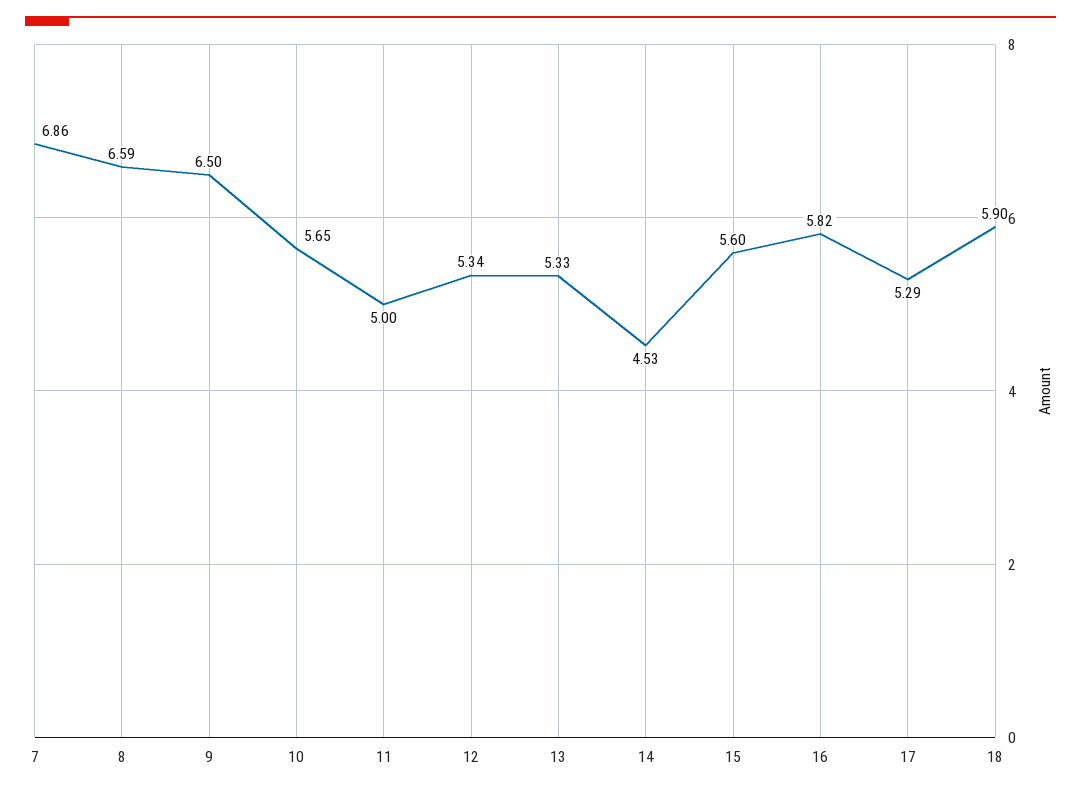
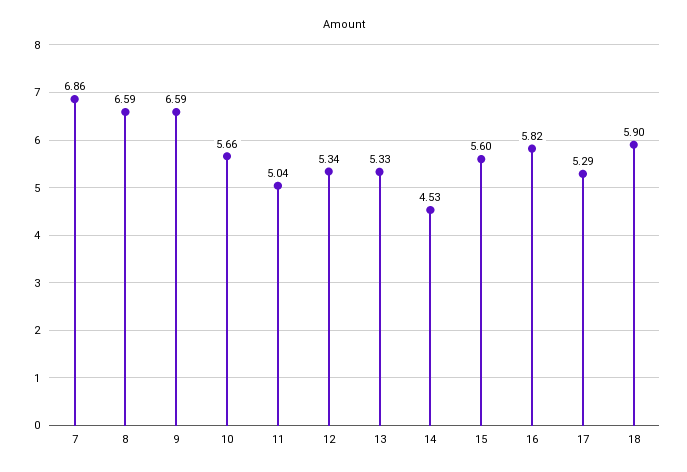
9: 6.5 -> 6.59
10: 5.65 -> 5.66
11: 5 -> 5.04

